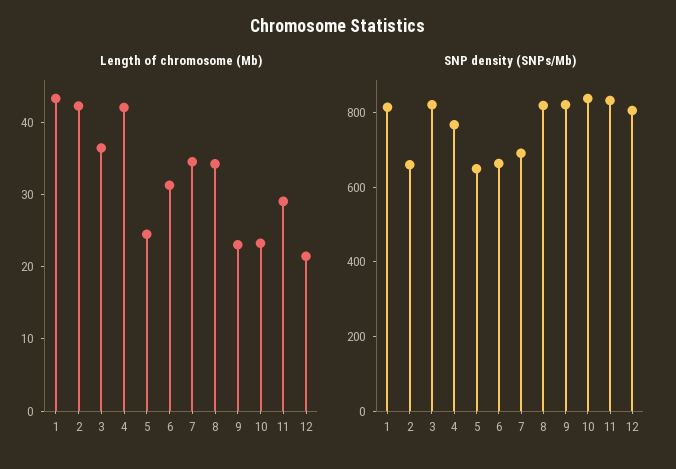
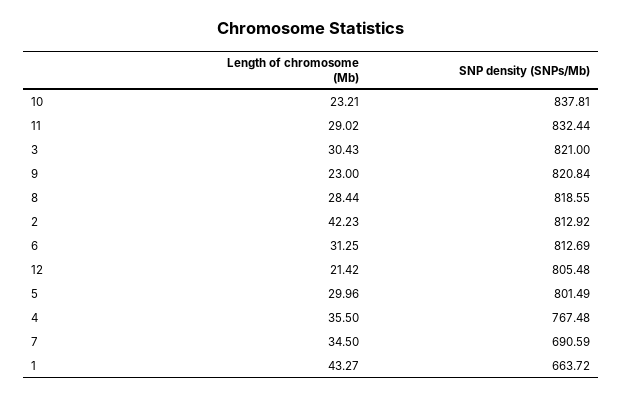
Length of chromosome (Mb), 3: 36 -> 30.43
Length of chromosome (Mb), 4: 42 -> 35.5
Length of chromosome (Mb), 5: 24 -> 29.96
Length of chromosome (Mb), 8: 34 -> 28.44
SNP density (SNPs/Mb), 1: 800 -> 663.72
SNP density (SNPs/Mb), 2: 650 -> 812.92
SNP density (SNPs/Mb), 5: 650 -> 801.49
SNP density (SNPs/Mb), 6: 650 -> 812.69

